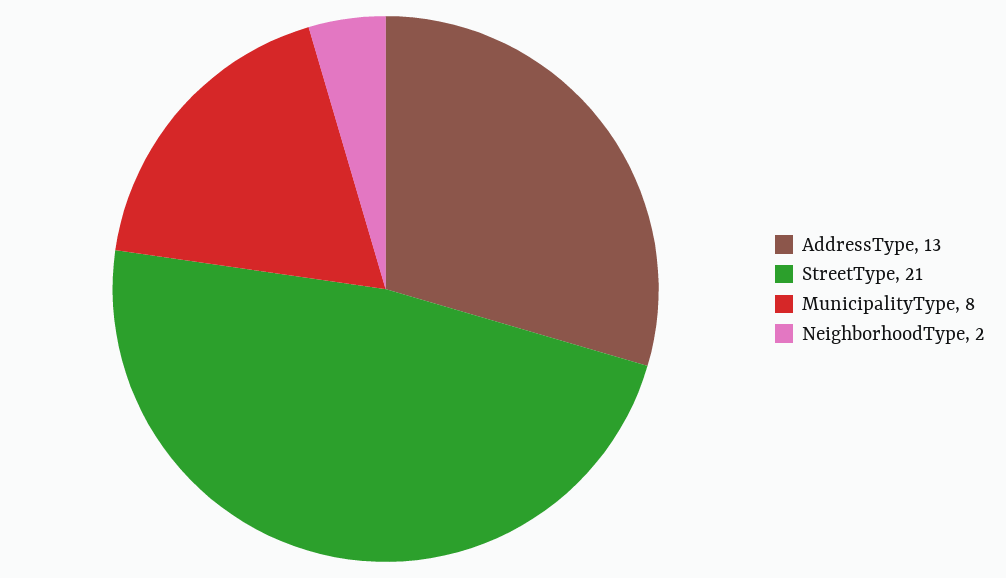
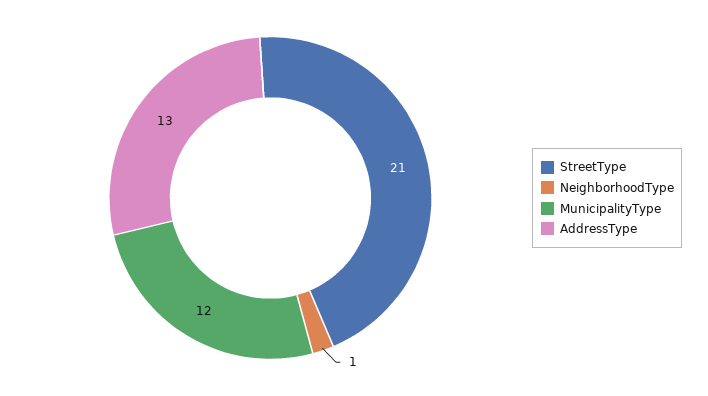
MunicipalityType: 8 -> 12
NeighborhoodType: 2 -> 1

